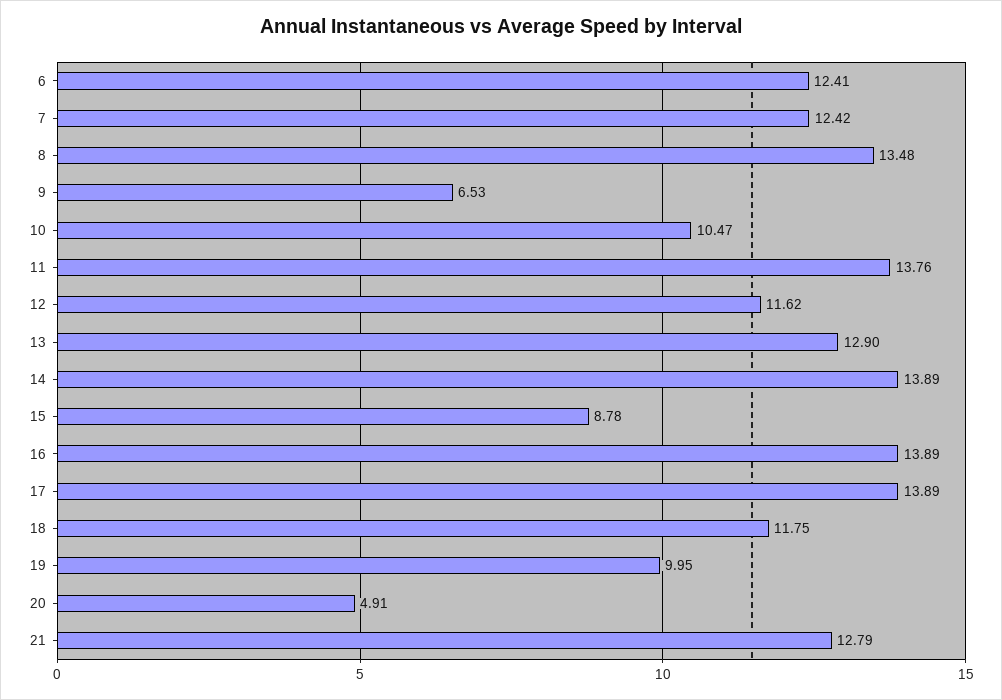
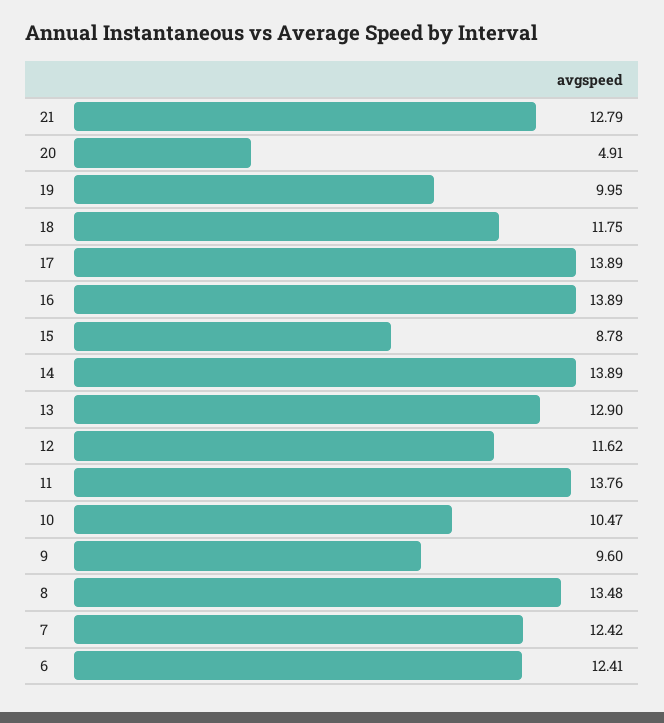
9: 6.53 -> 9.6

